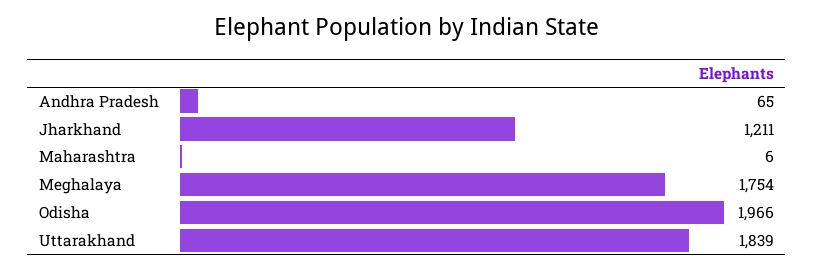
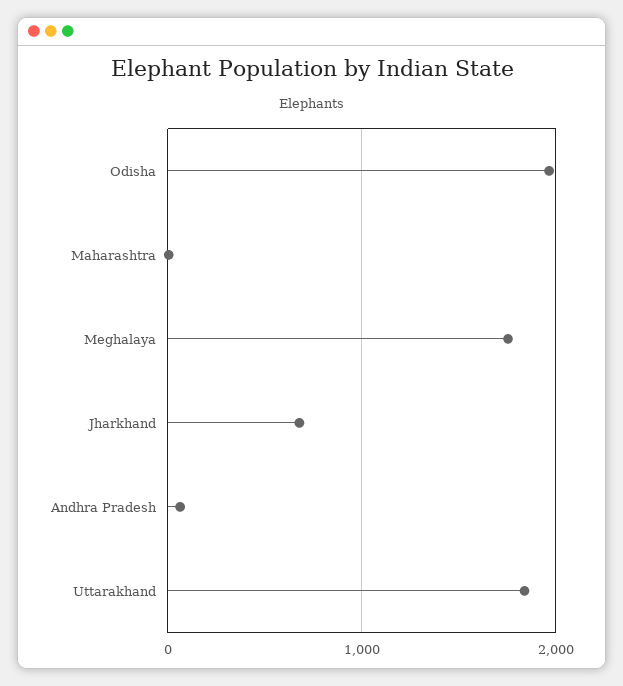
Jharkhand: 1211 -> 700

